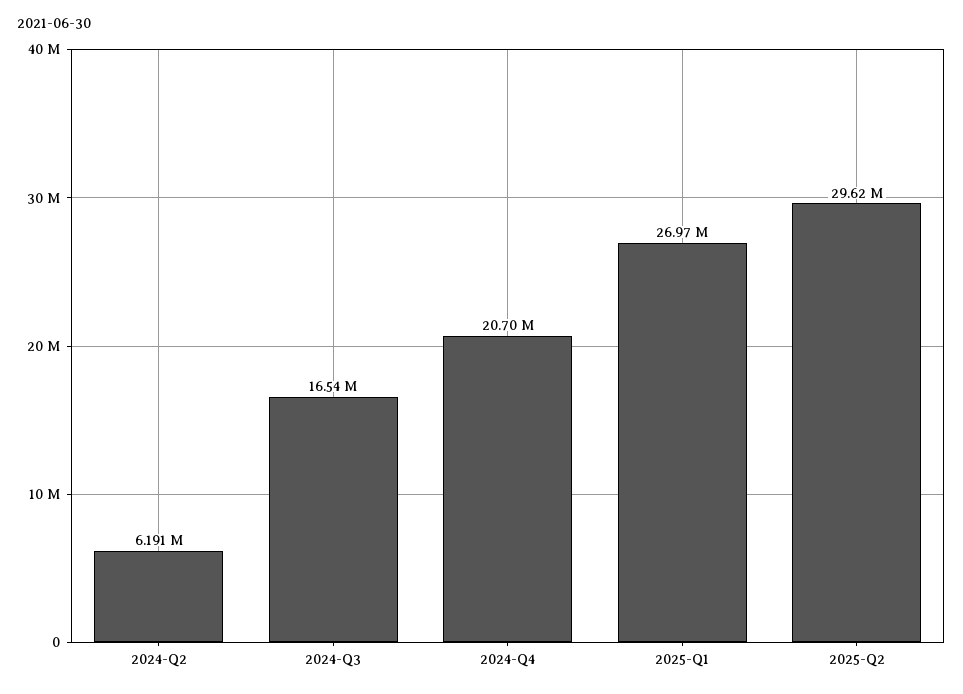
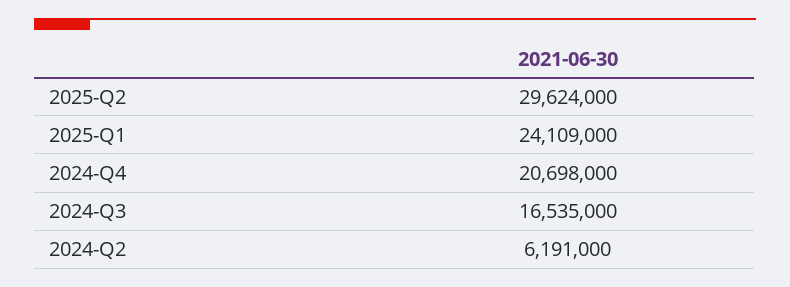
2025-Q1: 26970000 -> 24109000

